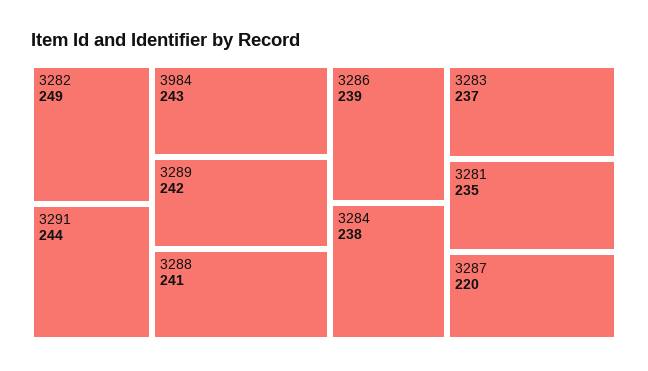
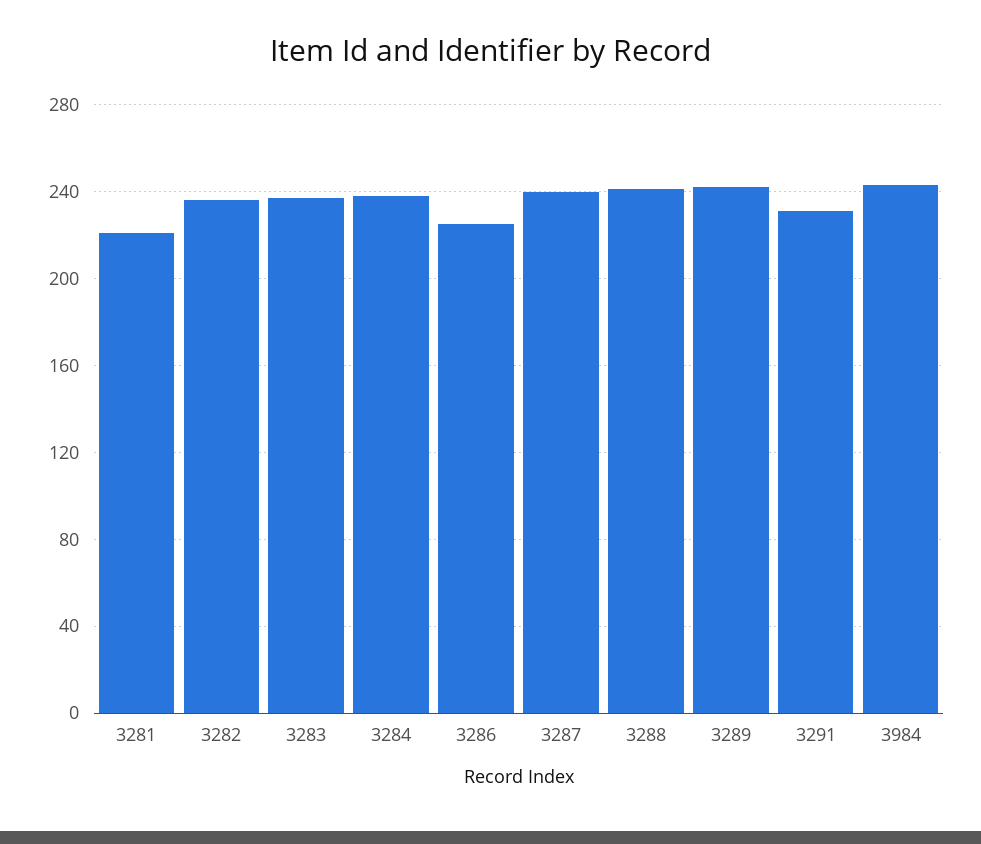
3282: 249 -> 235
3291: 244 -> 230
3286: 239 -> 225
3281: 235 -> 220
3287: 220 -> 240

